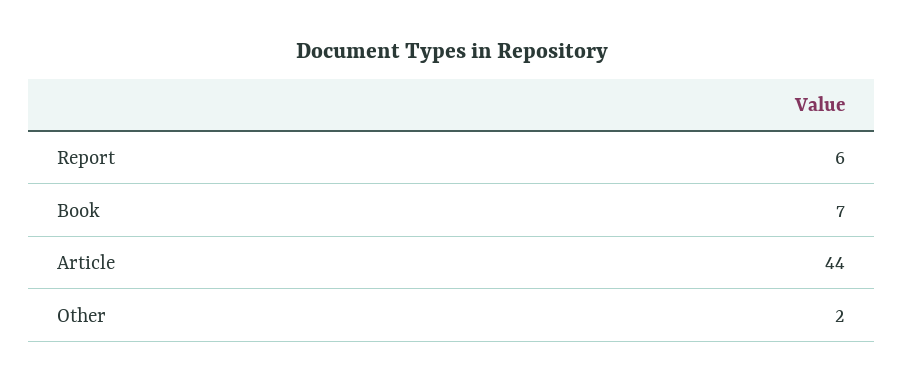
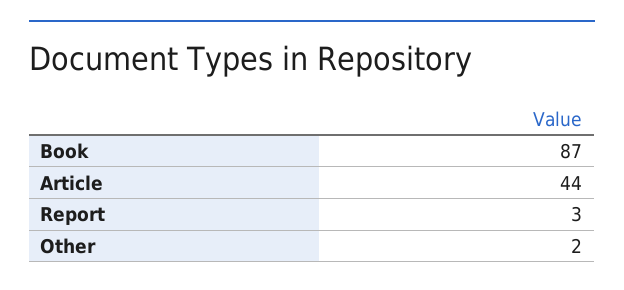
Report: 6 -> 3
Book: 7 -> 87

